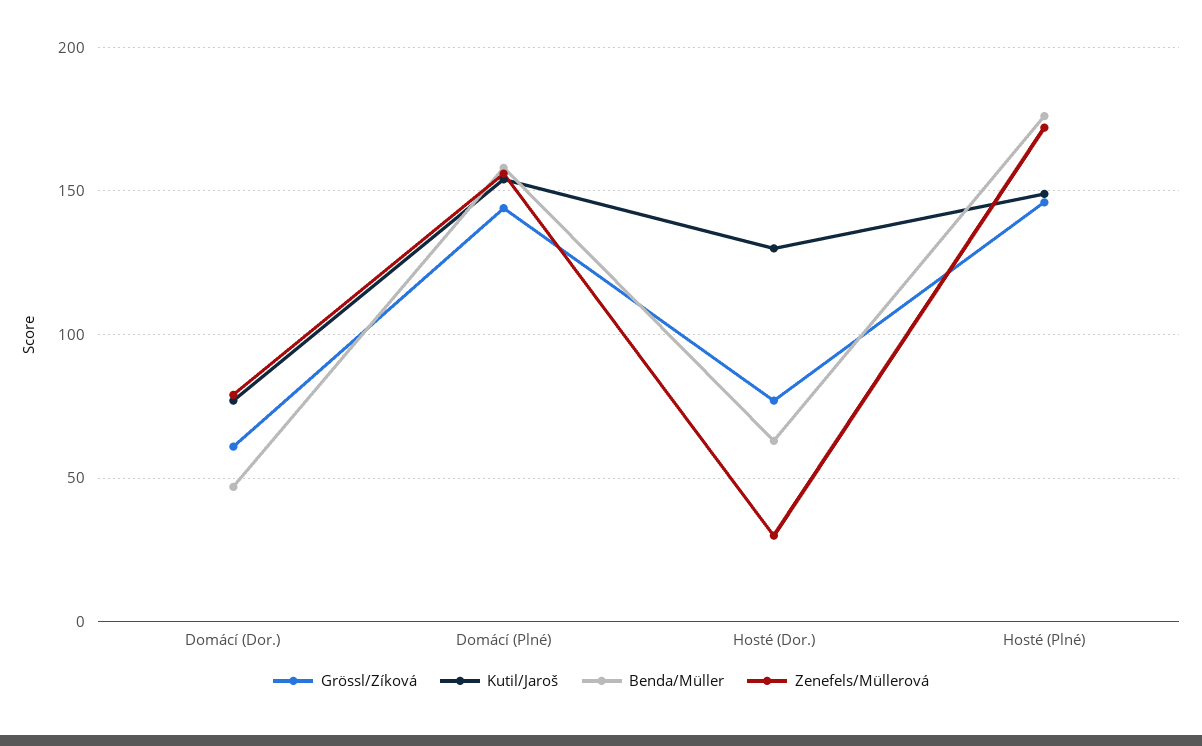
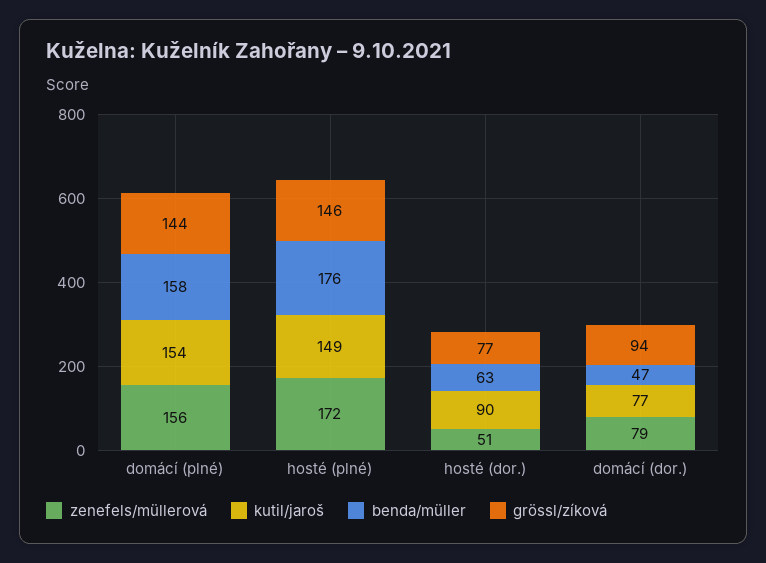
Grössl/Zíková, Domácí (Dor.): 60 -> 94
Kutil/Jaroš, Hosté (Dor.): 130 -> 90
Zenefels/Müllerová, Hosté (Dor.): 30 -> 51

